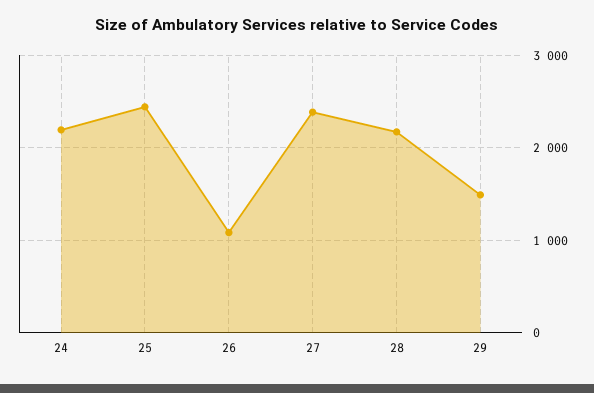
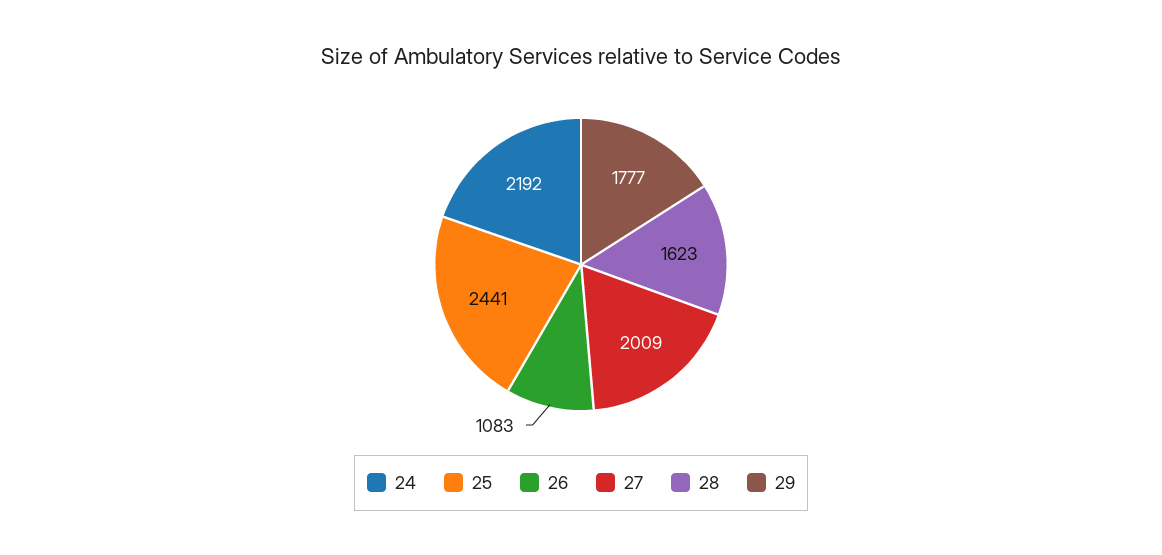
27: 2400 -> 2009
28: 2200 -> 1623
29: 1500 -> 1777

